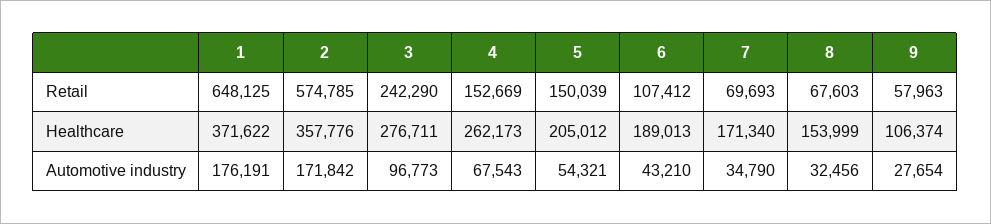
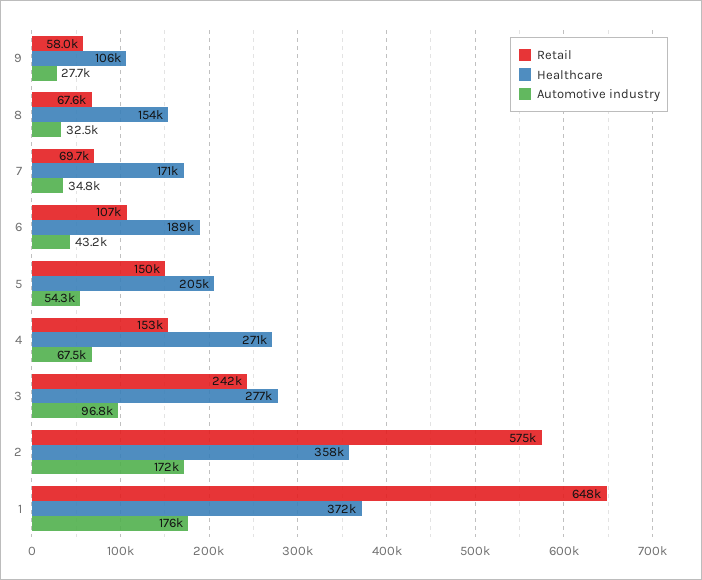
Healthcare, 4: 262173 -> 271000

